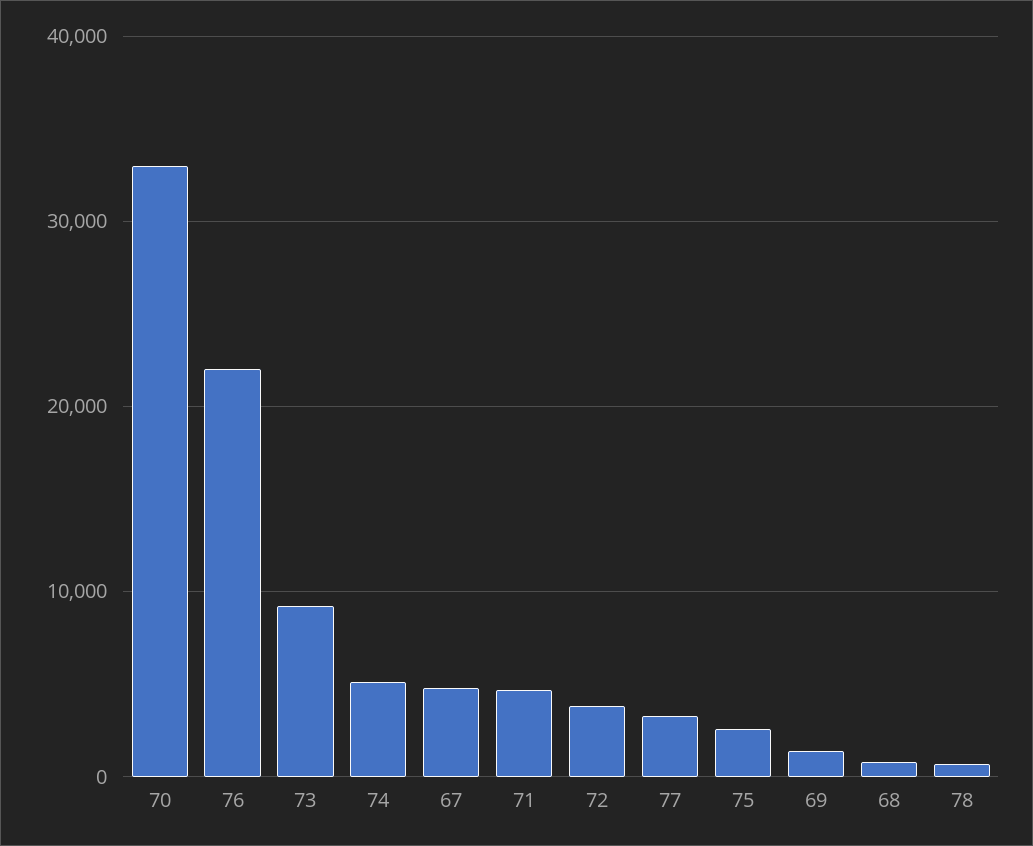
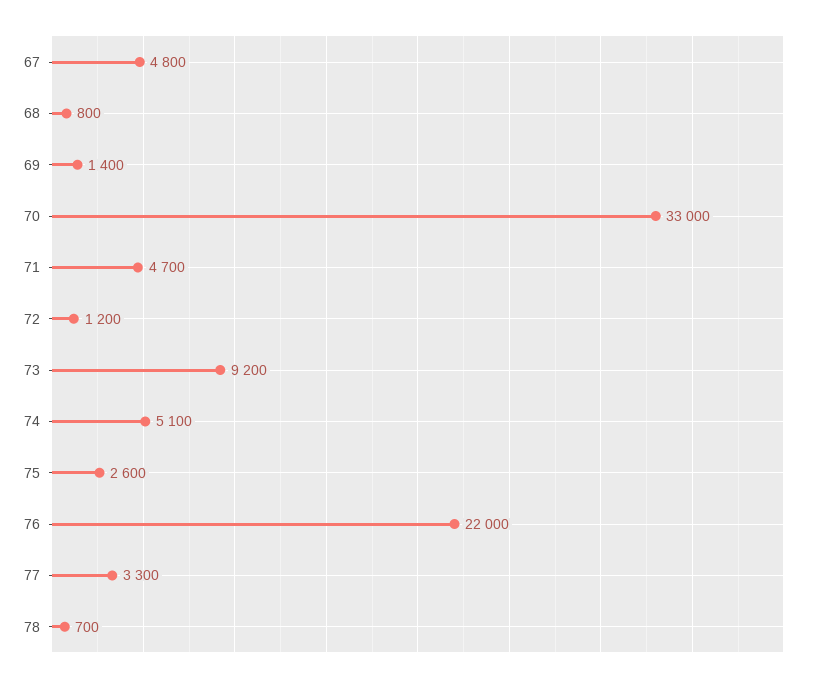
72: 4000 -> 1200

